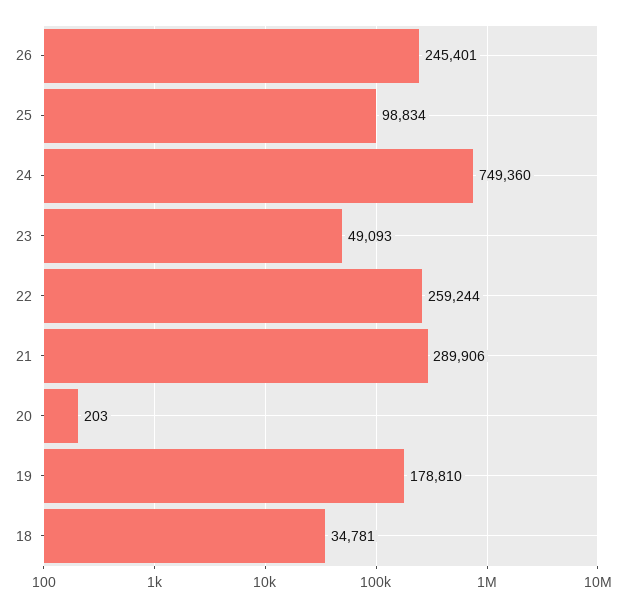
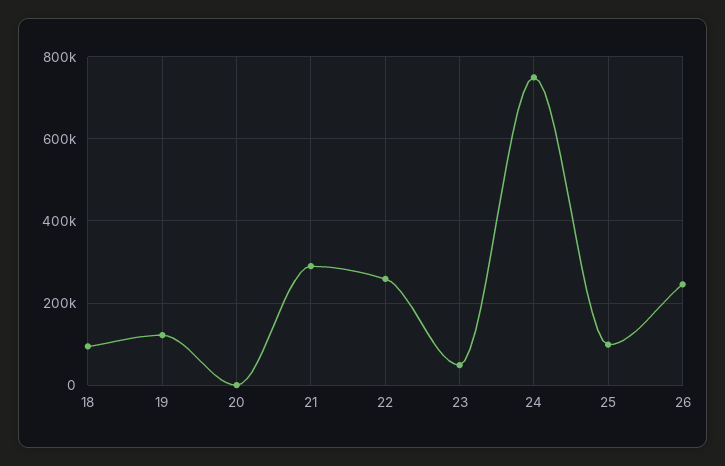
19: 178810 -> 120000
18: 34781 -> 100000

